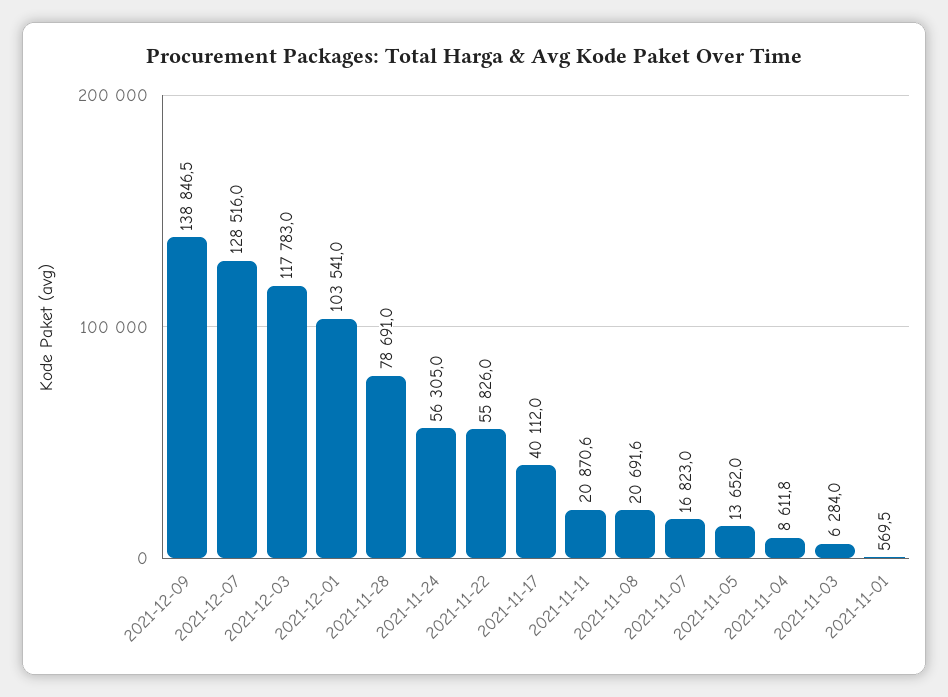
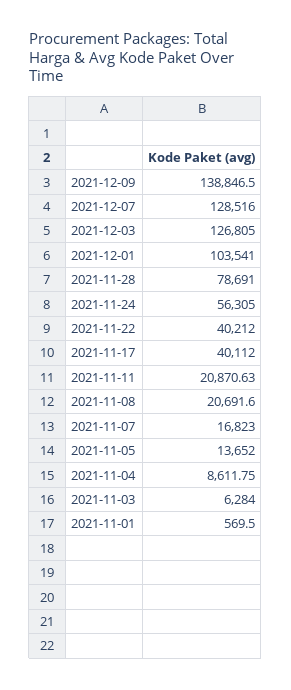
2021-12-03: 117783 -> 126805
2021-11-22: 55826 -> 40212

